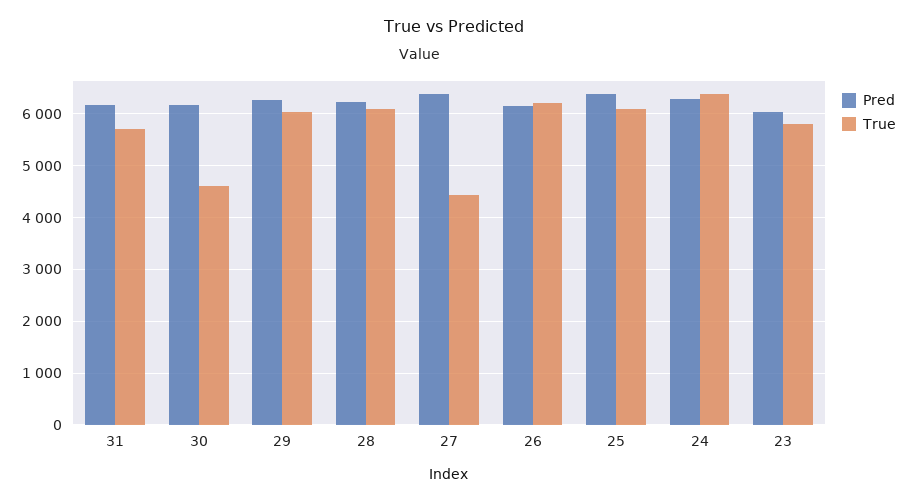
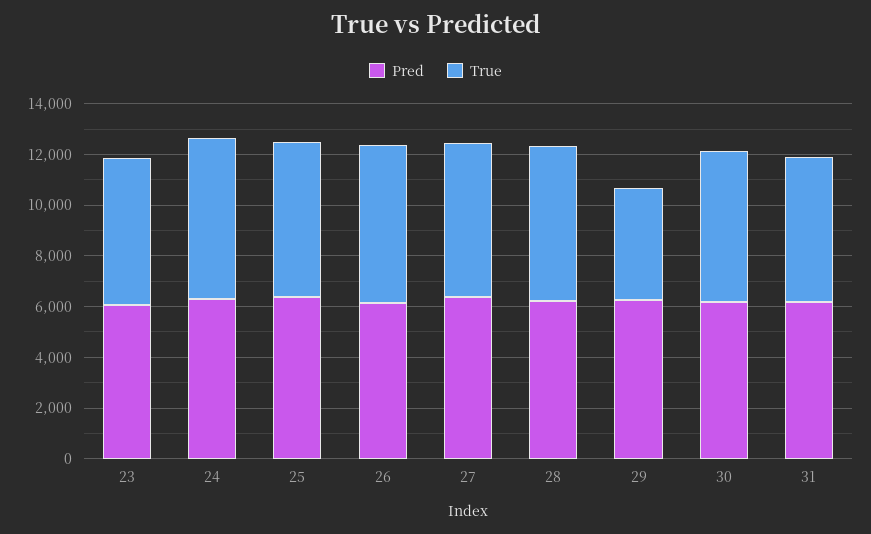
True, 30: 4600 -> 6000
True, 29: 6000 -> 4500
True, 27: 4400 -> 6000

